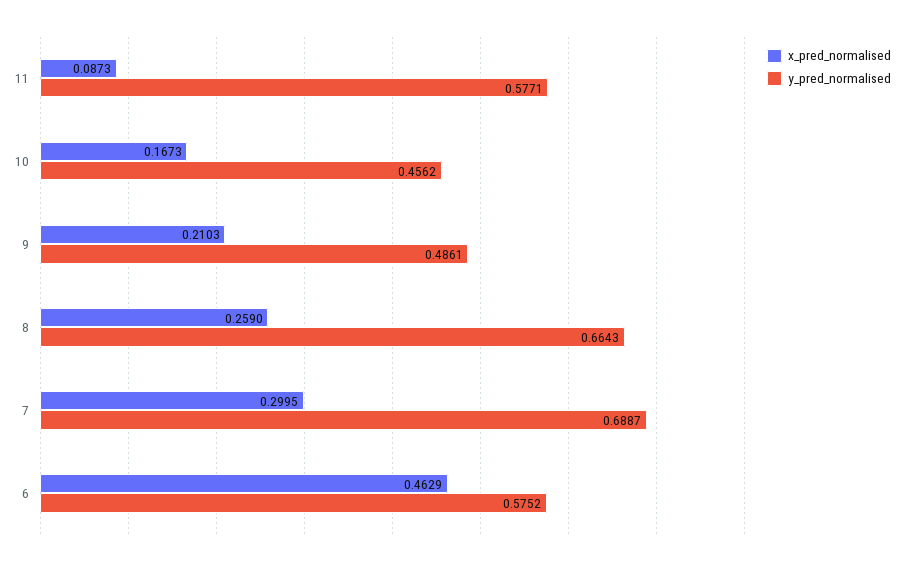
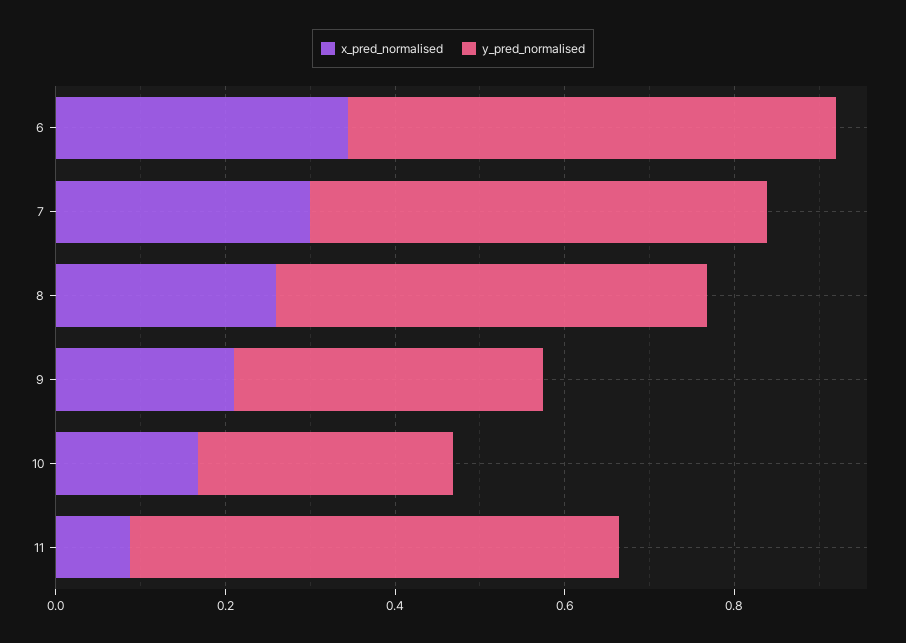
y_pred_normalised, 10: 0.4562 -> 0.3
y_pred_normalised, 9: 0.4861 -> 0.35
y_pred_normalised, 8: 0.6643 -> 0.5
y_pred_normalised, 7: 0.6887 -> 0.55
x_pred_normalised, 6: 0.4629 -> 0.35

